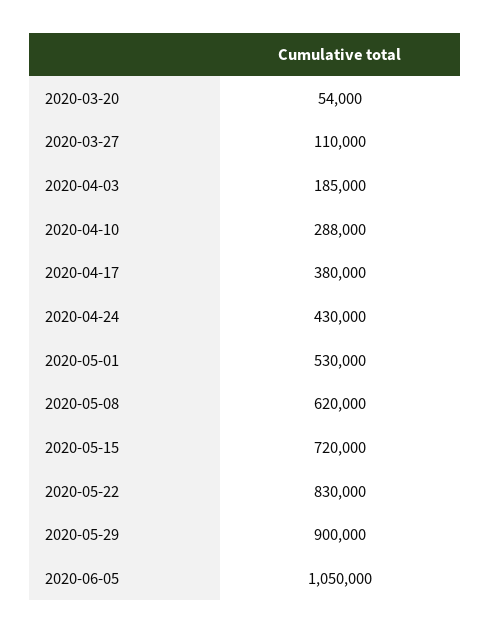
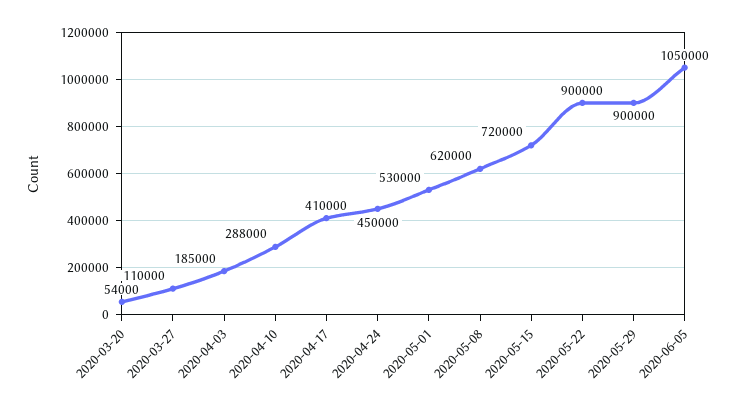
2020-04-17: 380000 -> 410000
2020-04-24: 430000 -> 450000
2020-05-22: 830000 -> 900000

